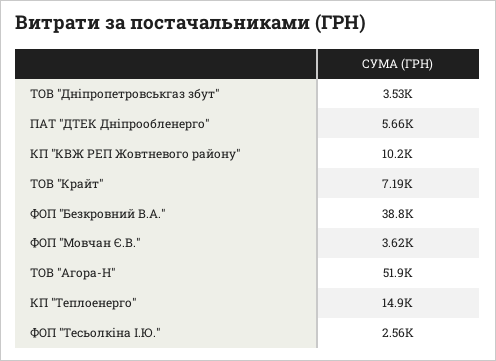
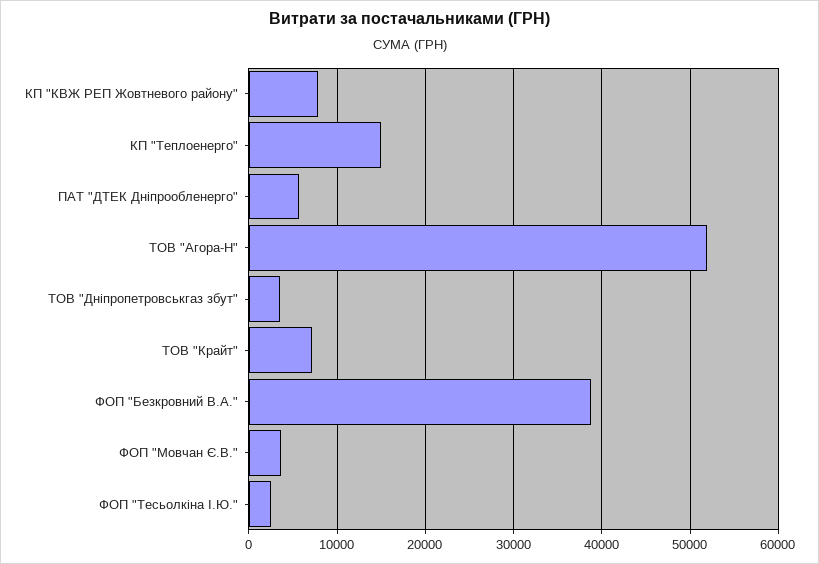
КП "КВЖ РЕП Жовтневого району": 10200 -> 8000

